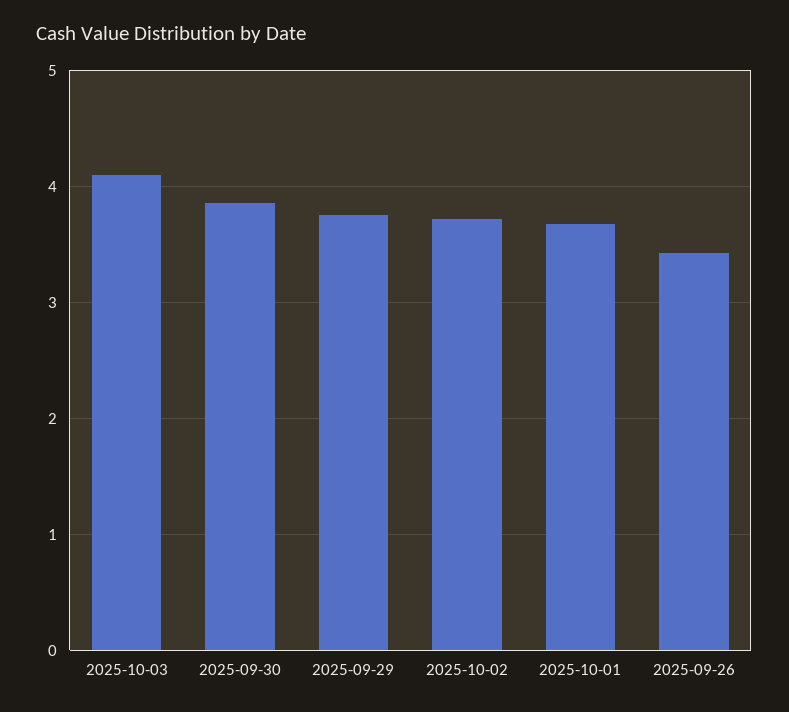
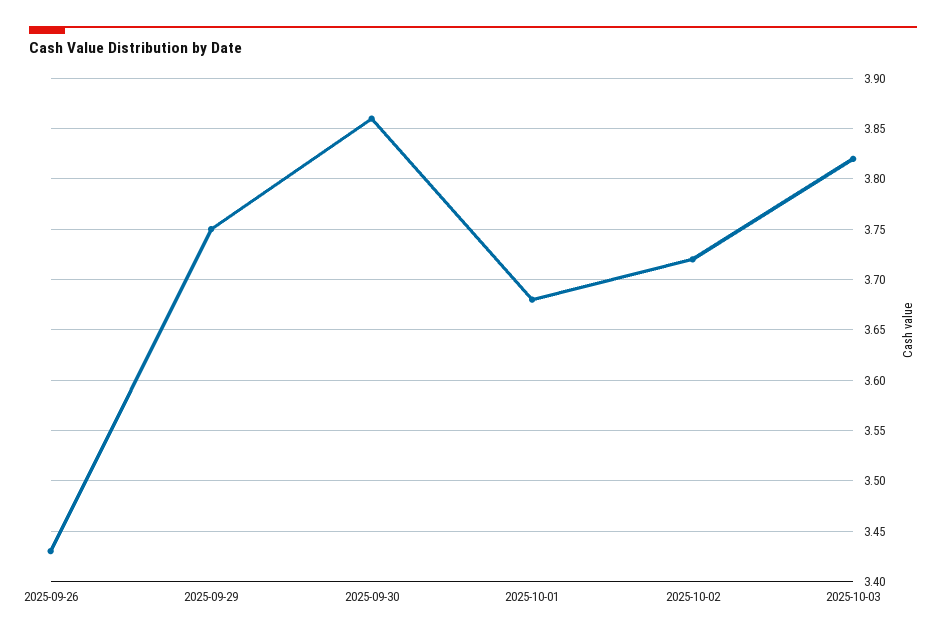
2025-10-03: 4.1 -> 3.82

